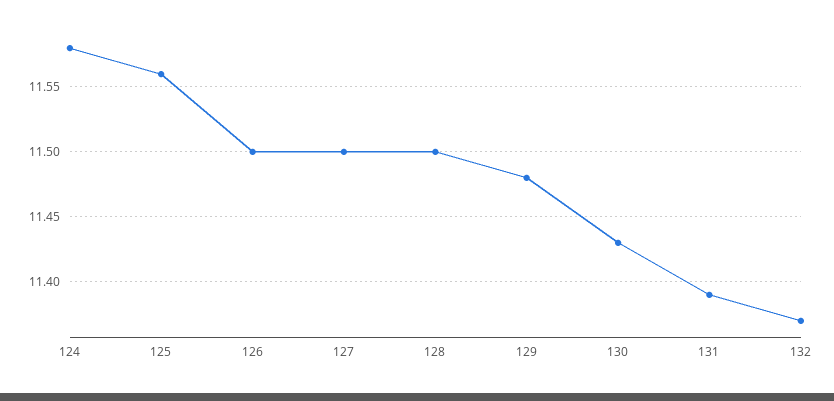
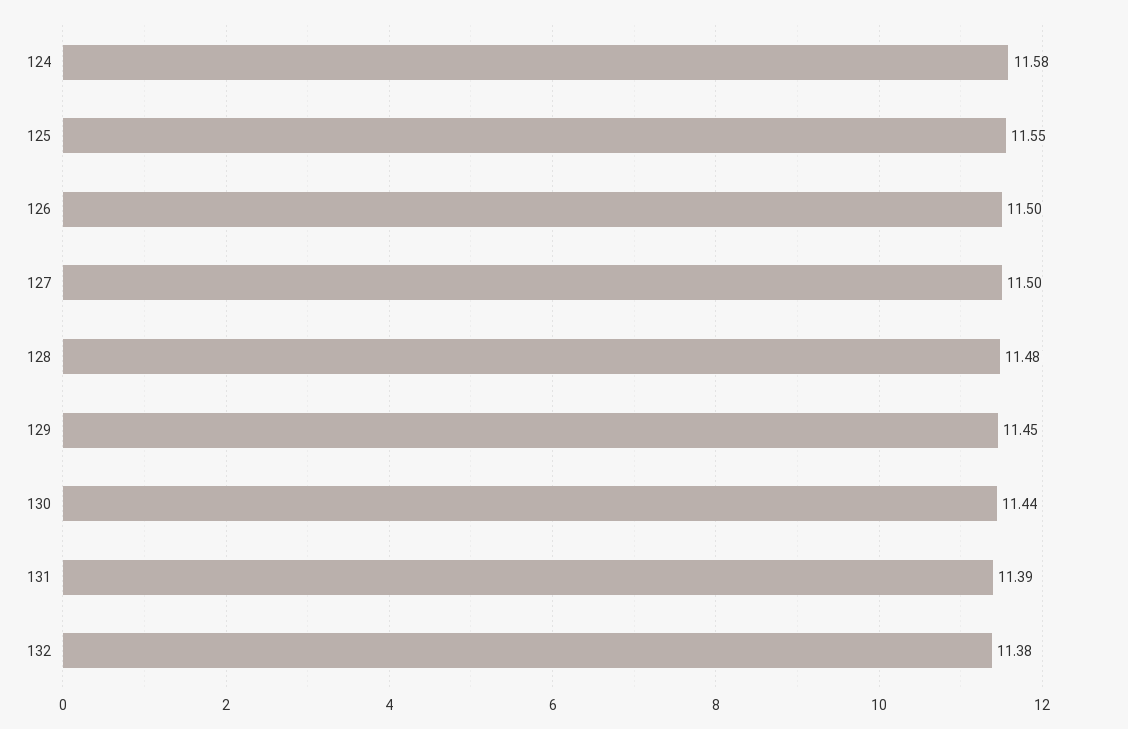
125: 11.56 -> 11.55
128: 11.5 -> 11.48
129: 11.48 -> 11.45
130: 11.43 -> 11.44
132: 11.37 -> 11.38

